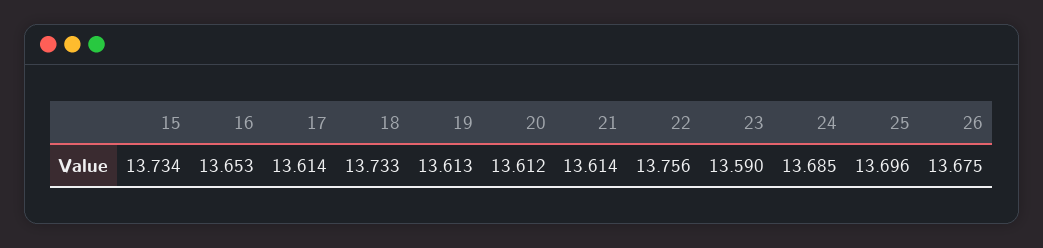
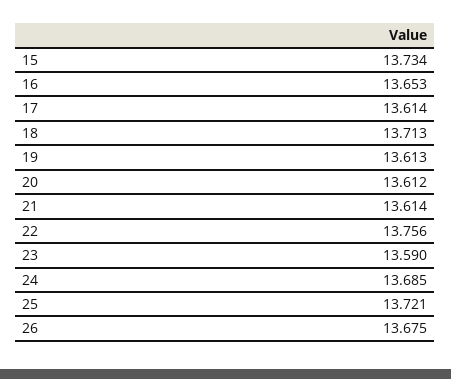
18: 13.733 -> 13.713
25: 13.696 -> 13.721

